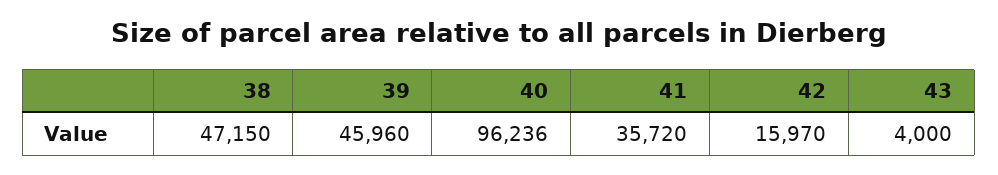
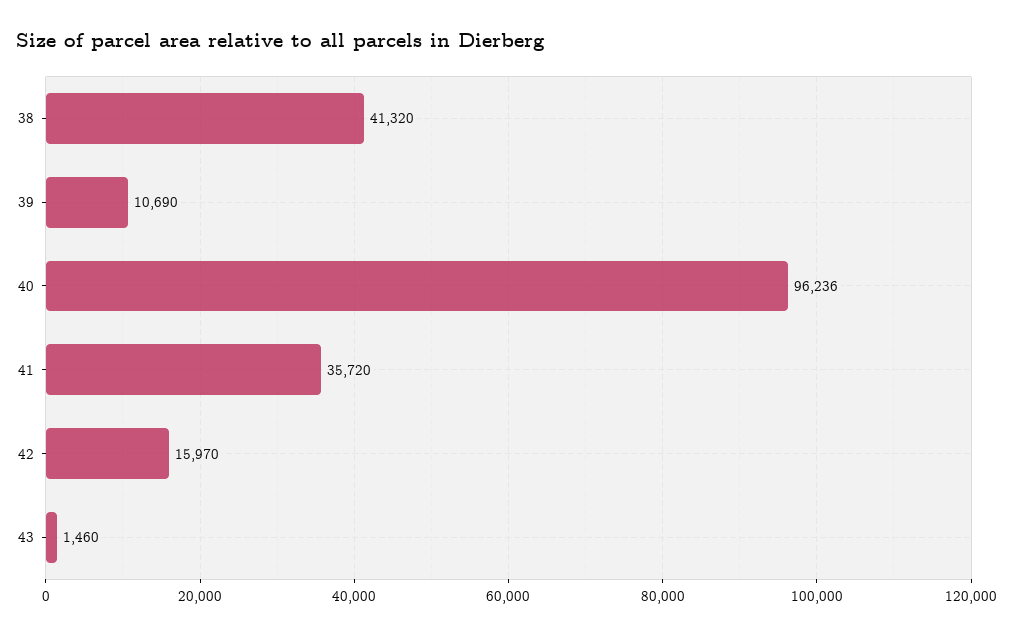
38: 47150 -> 41320
39: 45960 -> 10690
43: 4000 -> 1460

